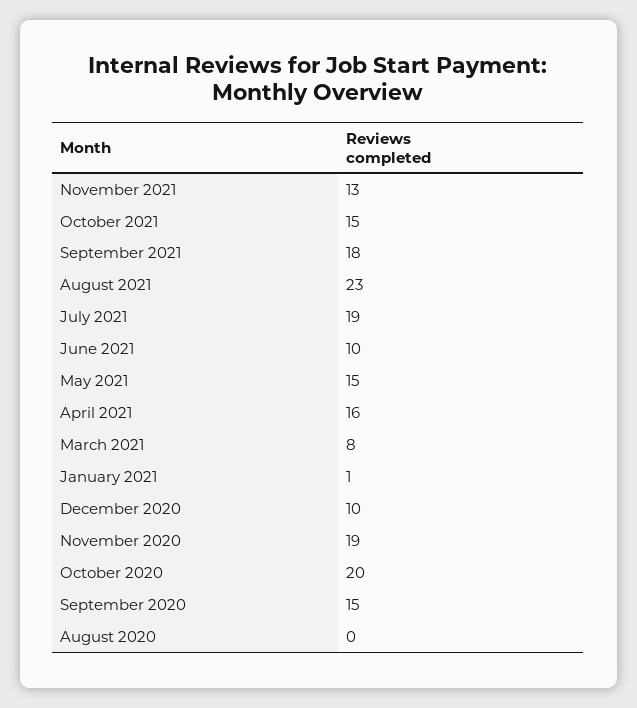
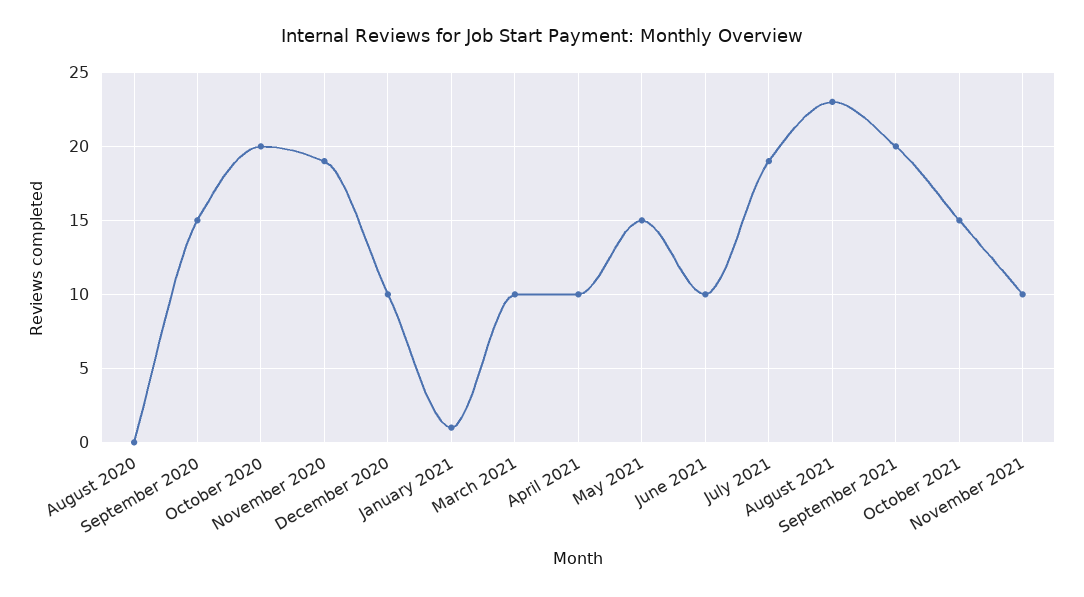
November 2021: 13 -> 10
September 2021: 18 -> 20
April 2021: 16 -> 10
March 2021: 8 -> 10

